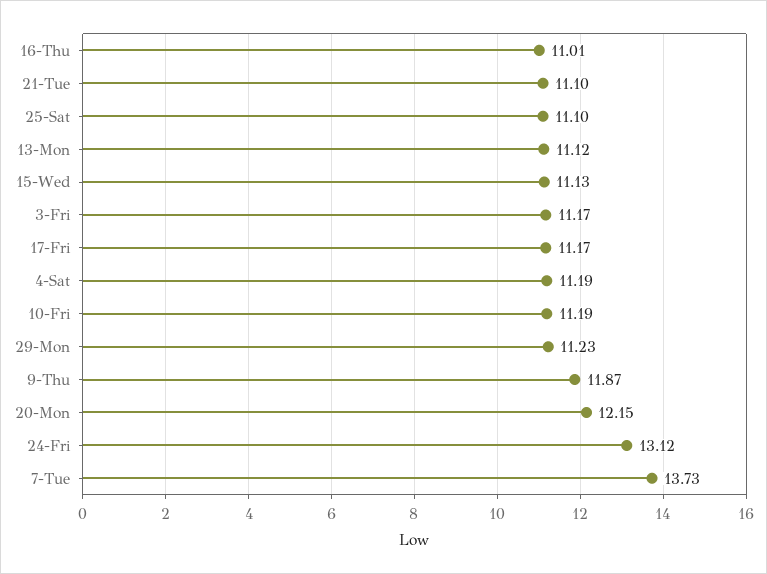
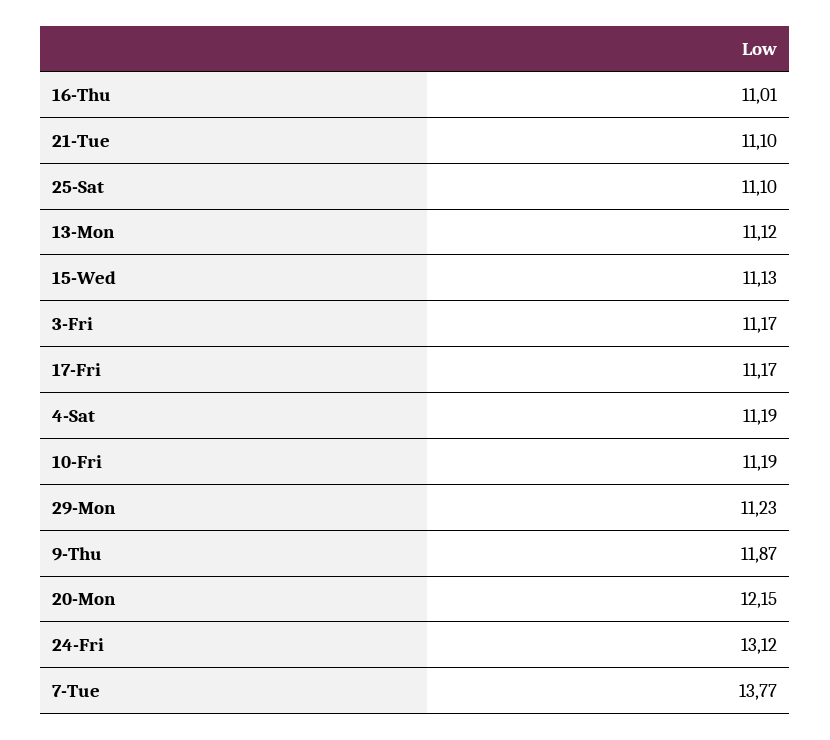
7-Tue: 13.73 -> 13.77

